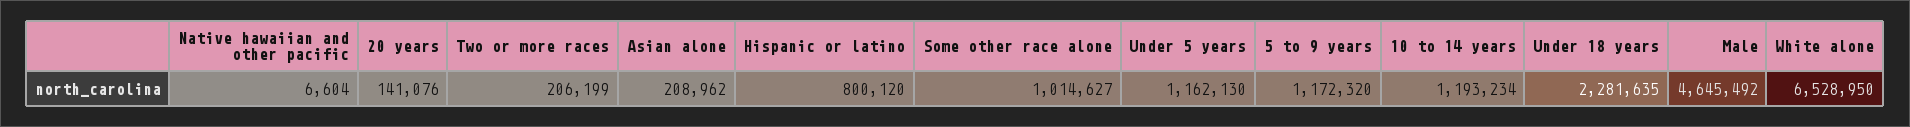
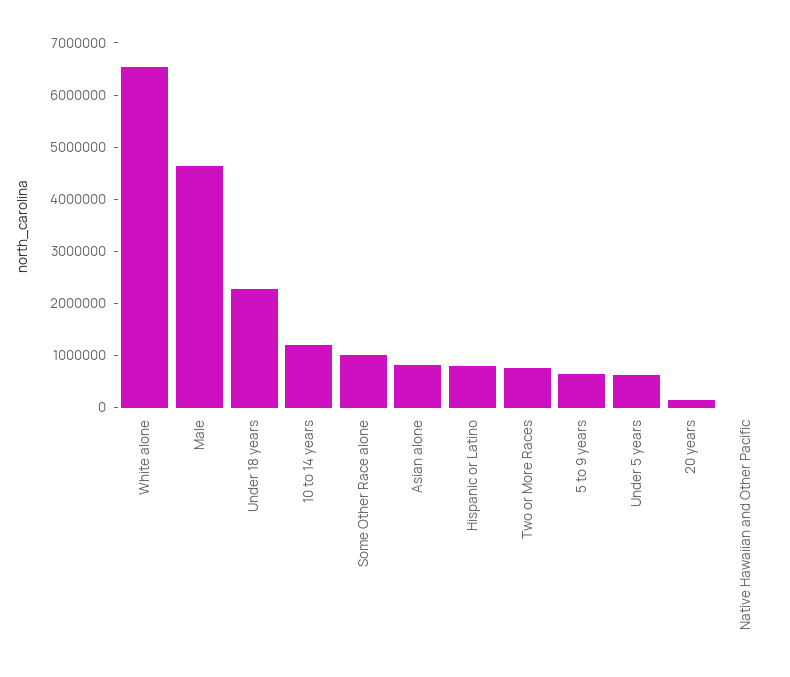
Two or more races: 206199 -> 800000
Asian alone: 208962 -> 800000
Under 5 years: 1162130 -> 600000
5 to 9 years: 1172320 -> 600000

